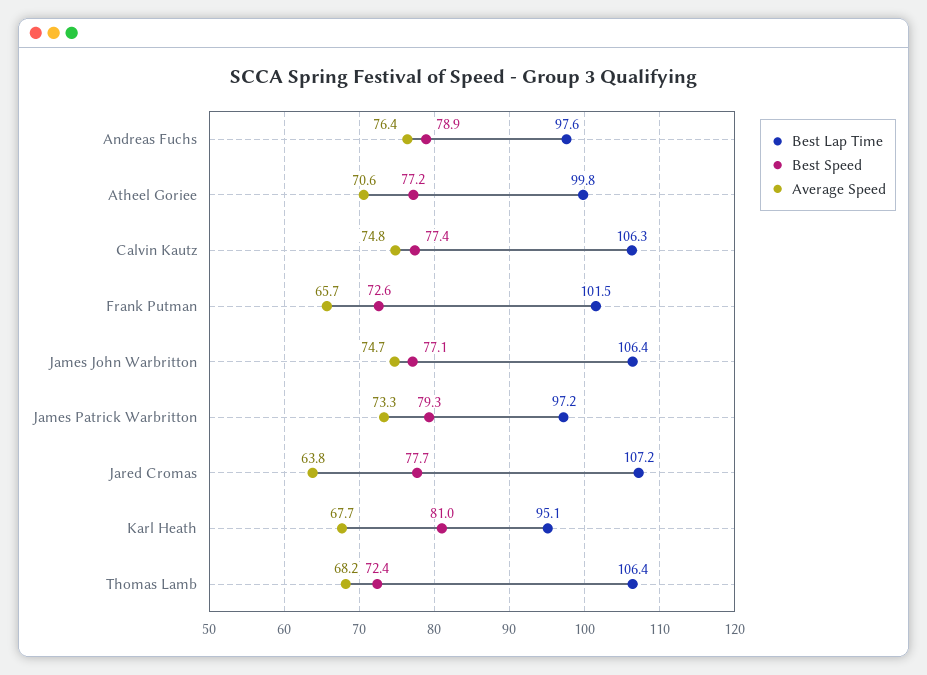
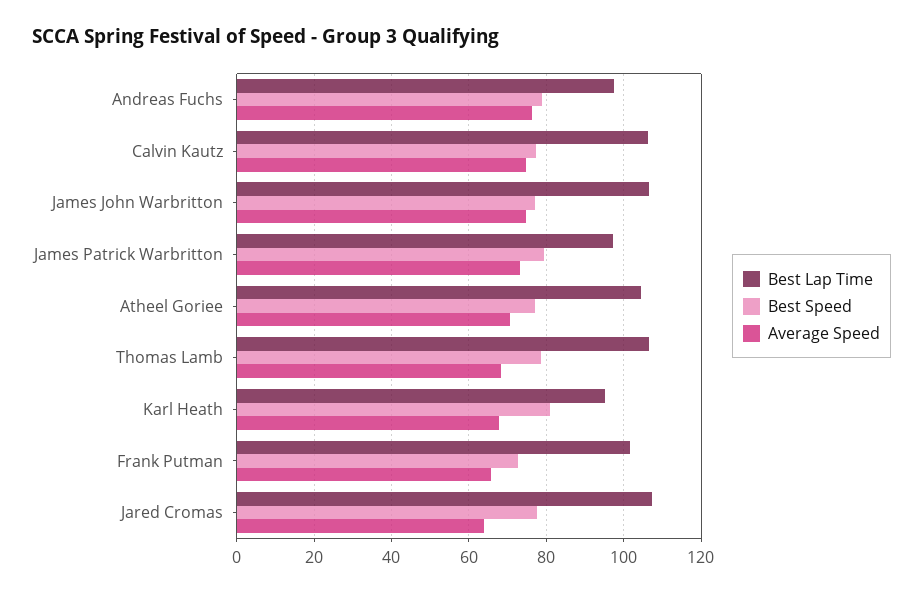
Best Lap Time, Atheel Goriee: 99.8 -> 104
Best Speed, Thomas Lamb: 72.4 -> 78

